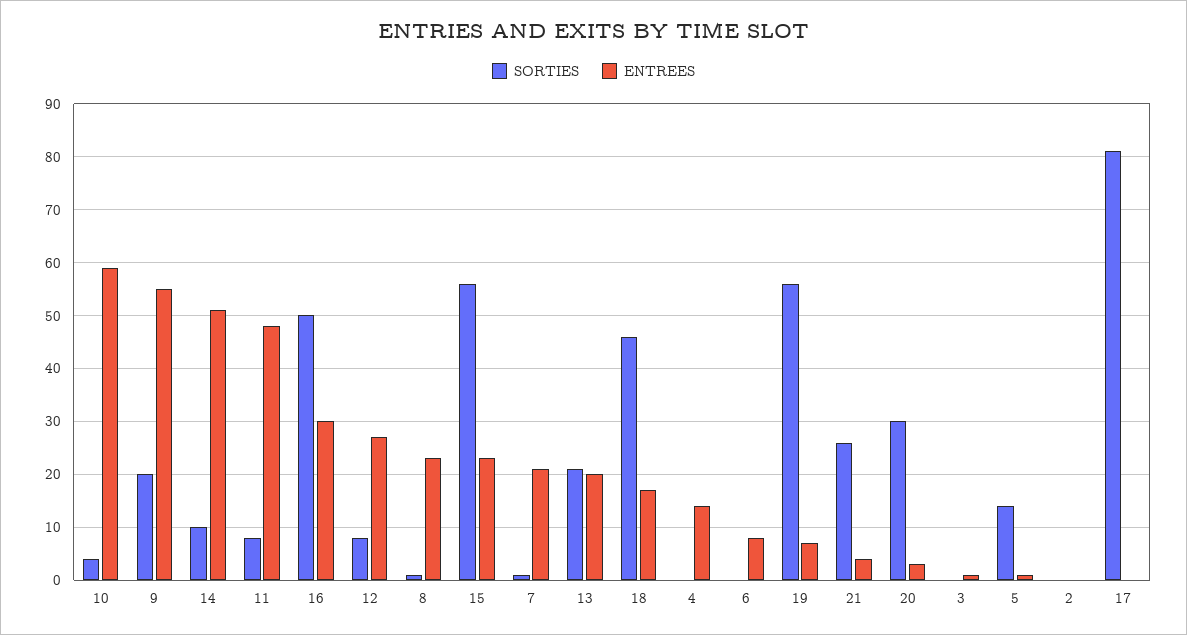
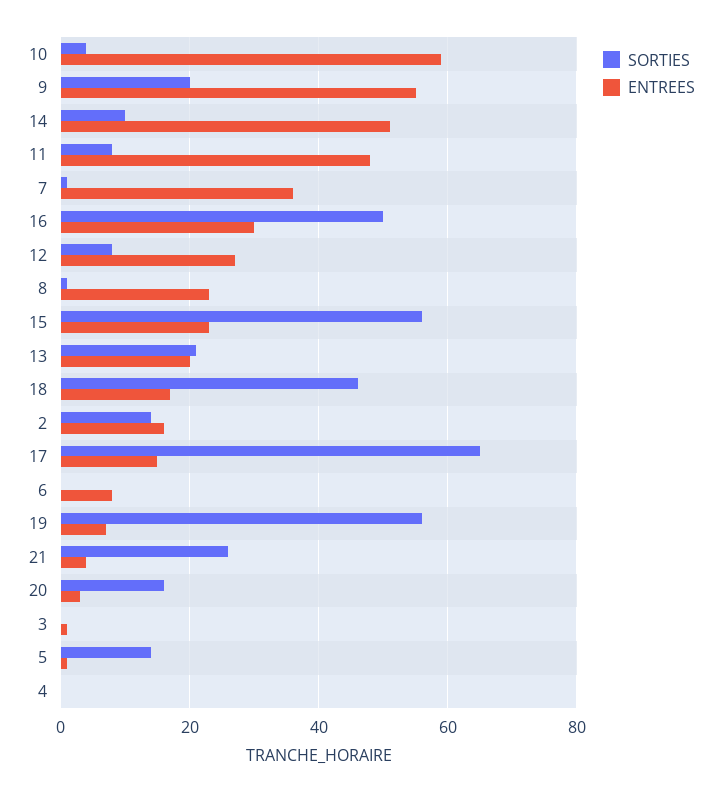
ENTREES, 7: 20 -> 35
ENTREES, 4: 15 -> 0
SORTIES, 20: 30 -> 15
SORTIES, 2: 0 -> 15
ENTREES, 2: 0 -> 15
SORTIES, 17: 80 -> 65
ENTREES, 17: 0 -> 15

